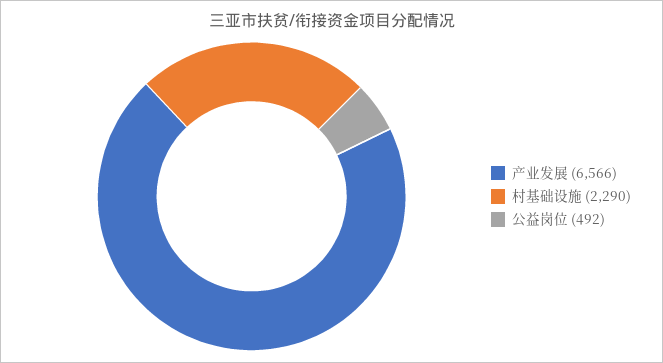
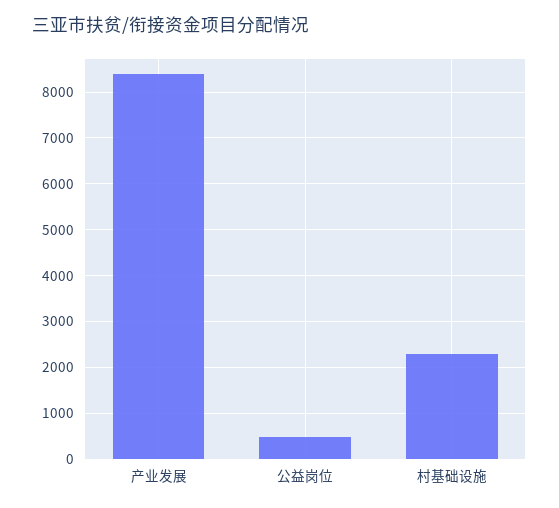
产业发展: 6566 -> 8400

